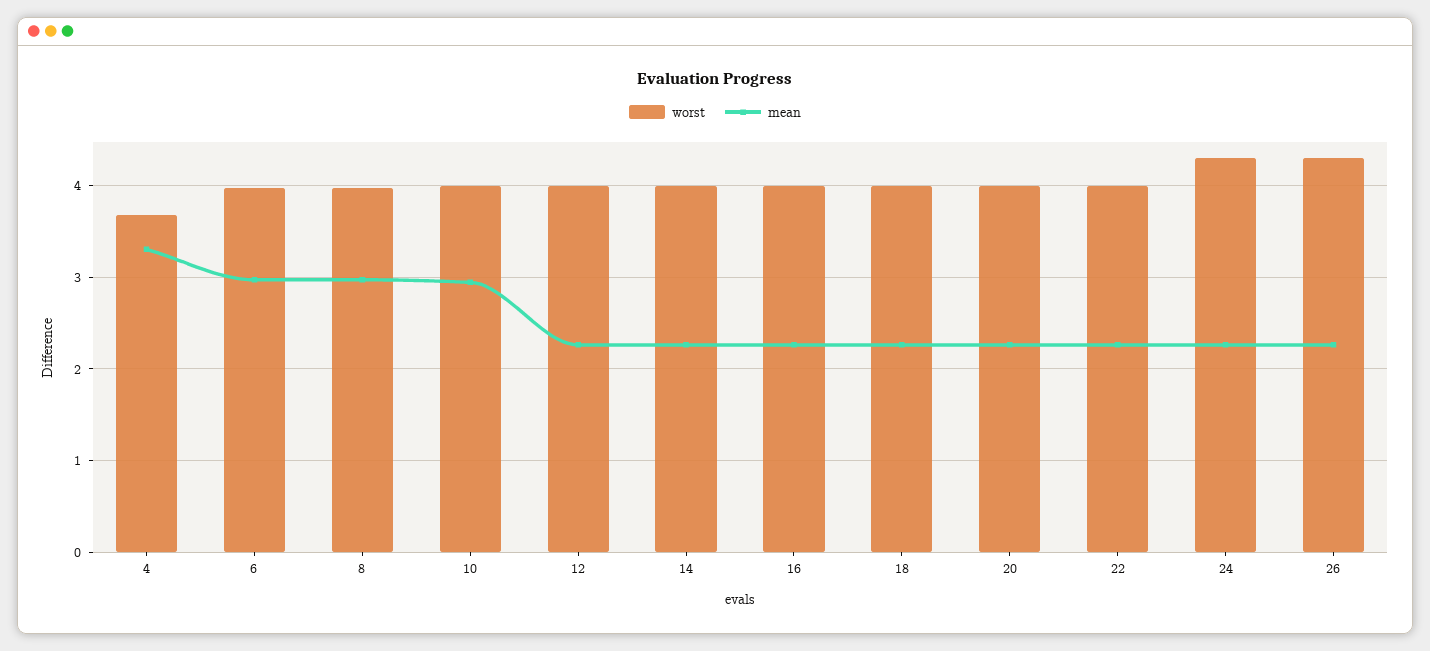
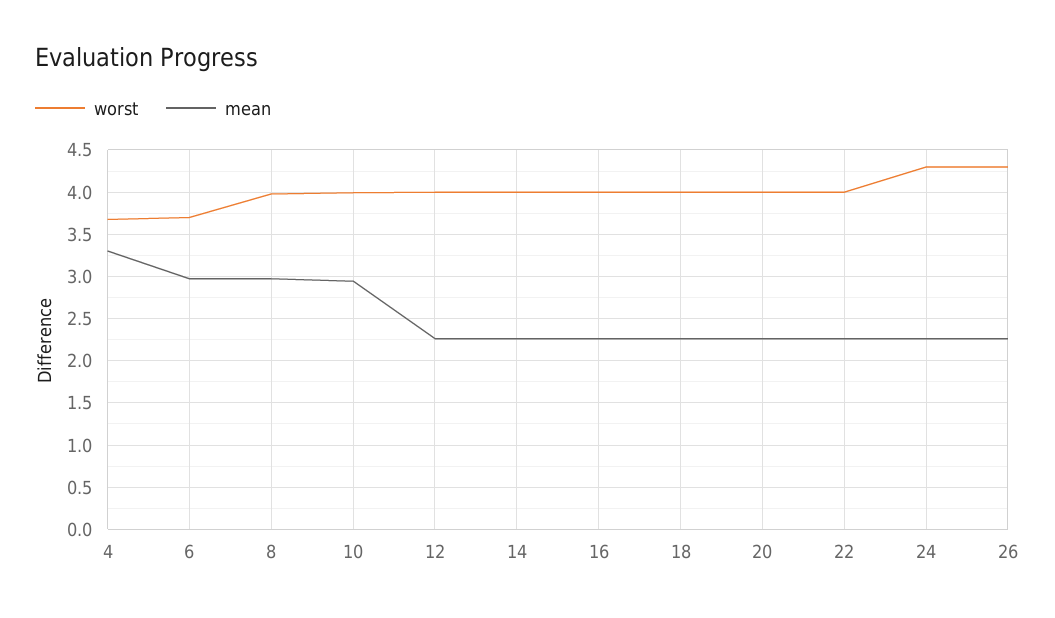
worst, 6: 4 -> 3.7

